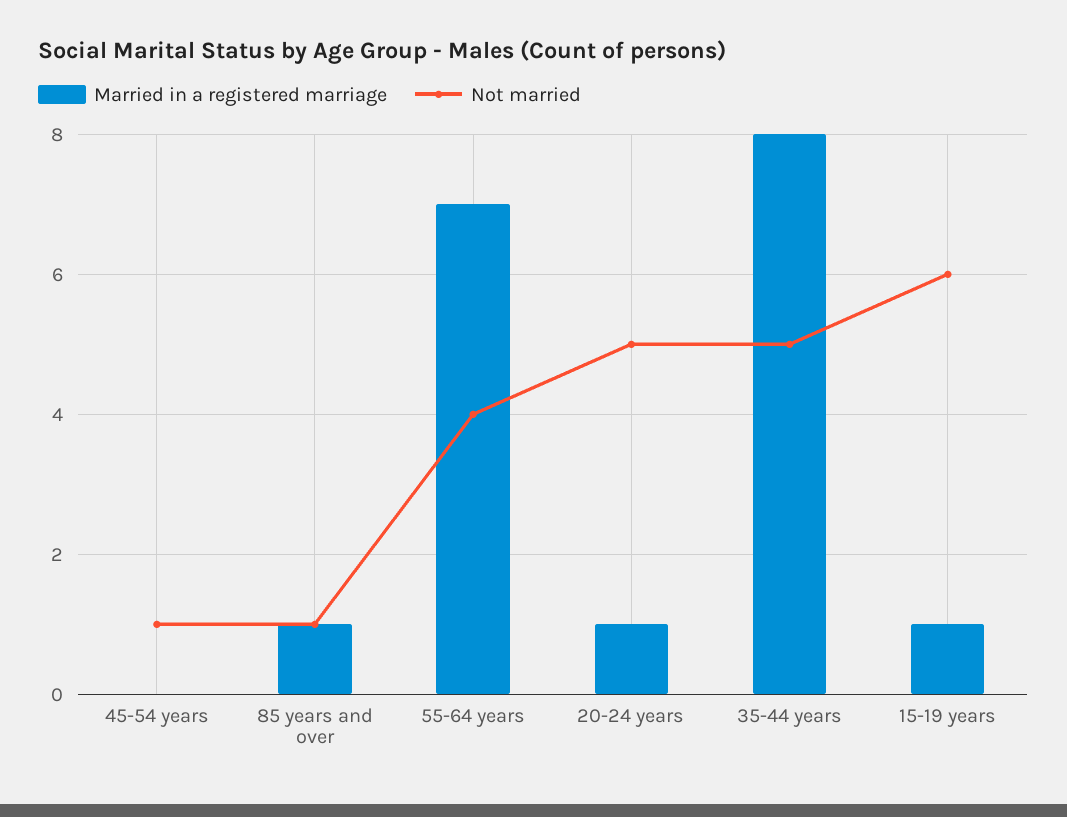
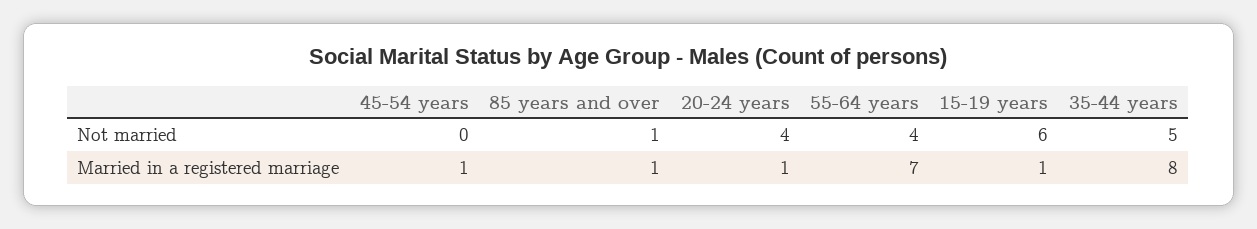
Married in a registered marriage, 45-54 years: 0 -> 1
Not married, 45-54 years: 1 -> 0
Not married, 20-24 years: 5 -> 4

